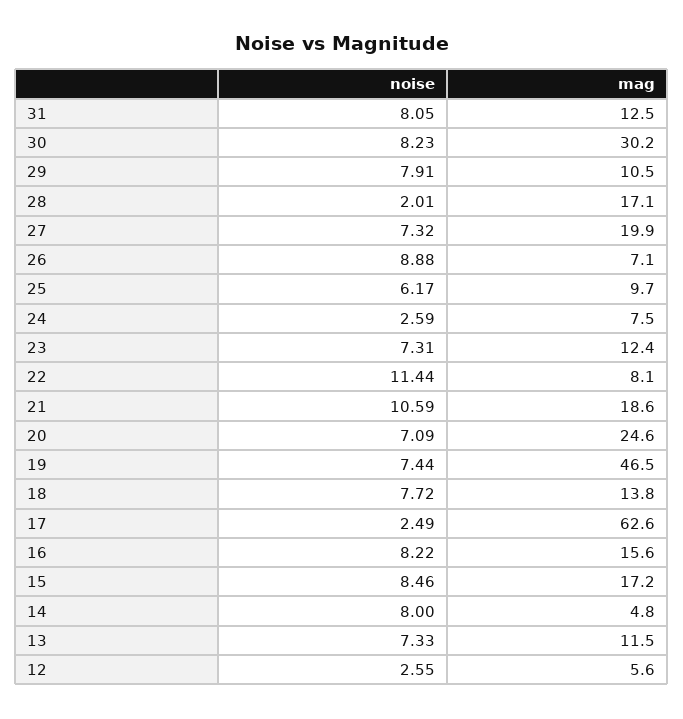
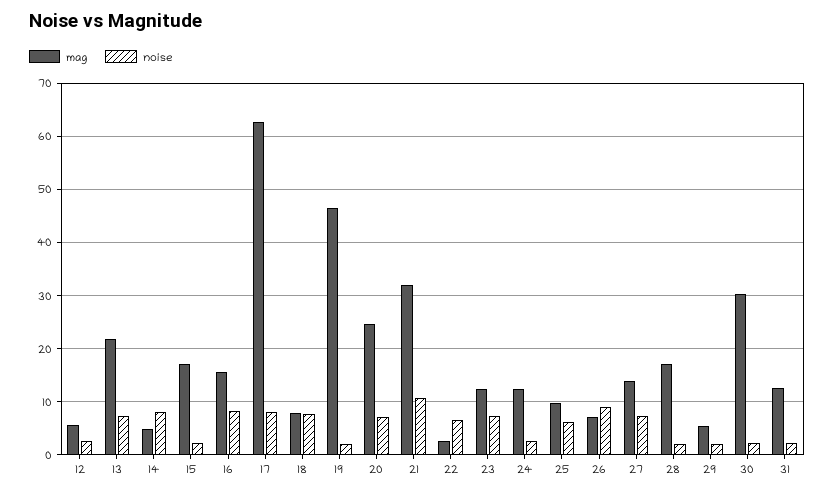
noise, 31: 8.05 -> 2
noise, 30: 8.23 -> 2
noise, 29: 7.91 -> 2
mag, 29: 10.5 -> 6
mag, 27: 19.9 -> 14
mag, 24: 7.5 -> 12
noise, 22: 11.44 -> 6
mag, 22: 8.1 -> 2
mag, 21: 18.6 -> 32
noise, 19: 7.44 -> 2
mag, 18: 13.8 -> 8
noise, 17: 2.49 -> 8
noise, 15: 8.46 -> 2
mag, 13: 11.5 -> 22

